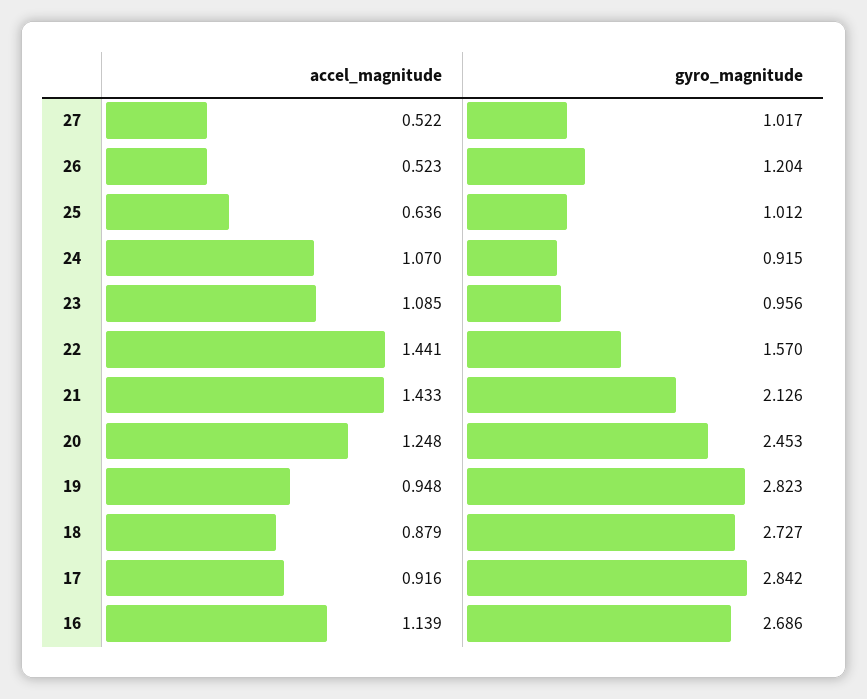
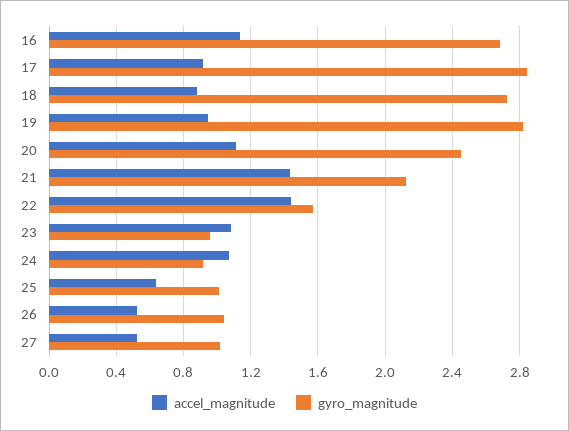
gyro_magnitude, 26: 1.204 -> 1.05
accel_magnitude, 20: 1.248 -> 1.1

